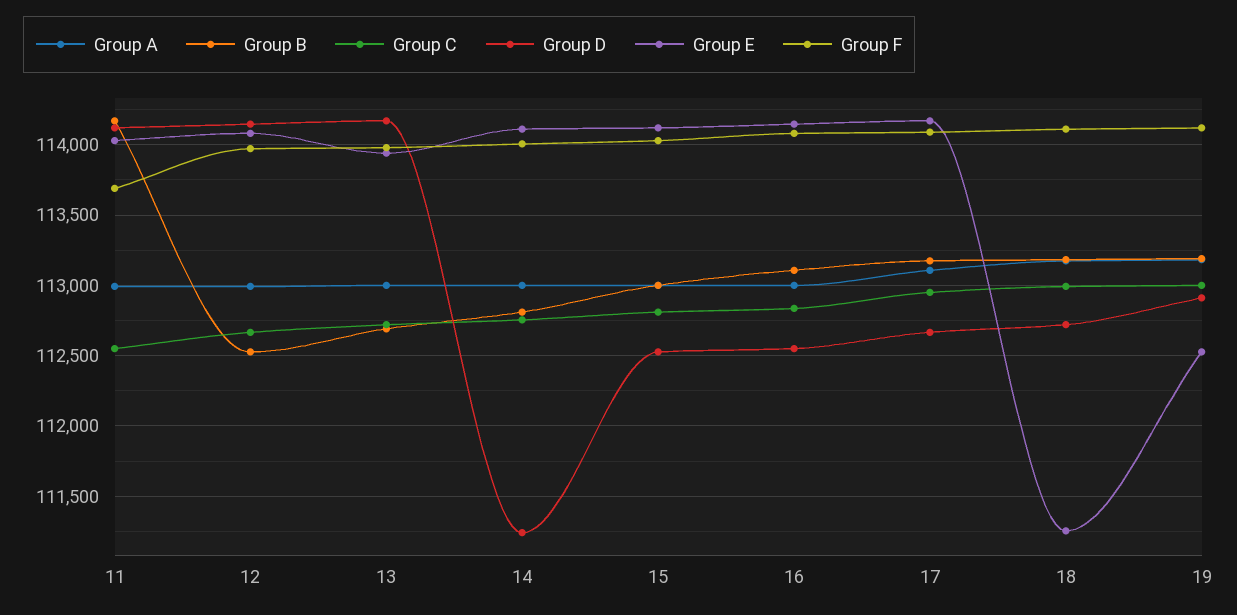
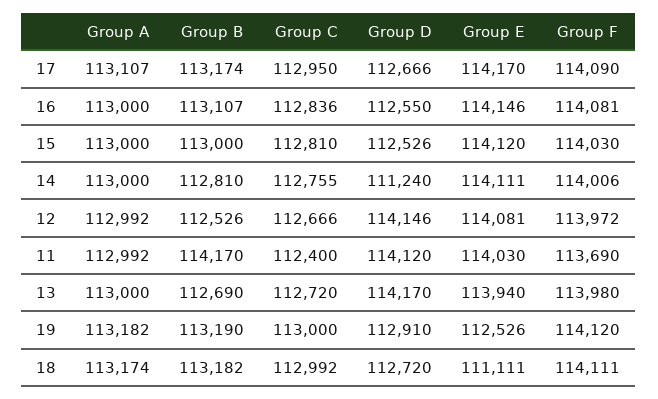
Group C, 11: 112550 -> 112400
Group E, 18: 111250 -> 111111

